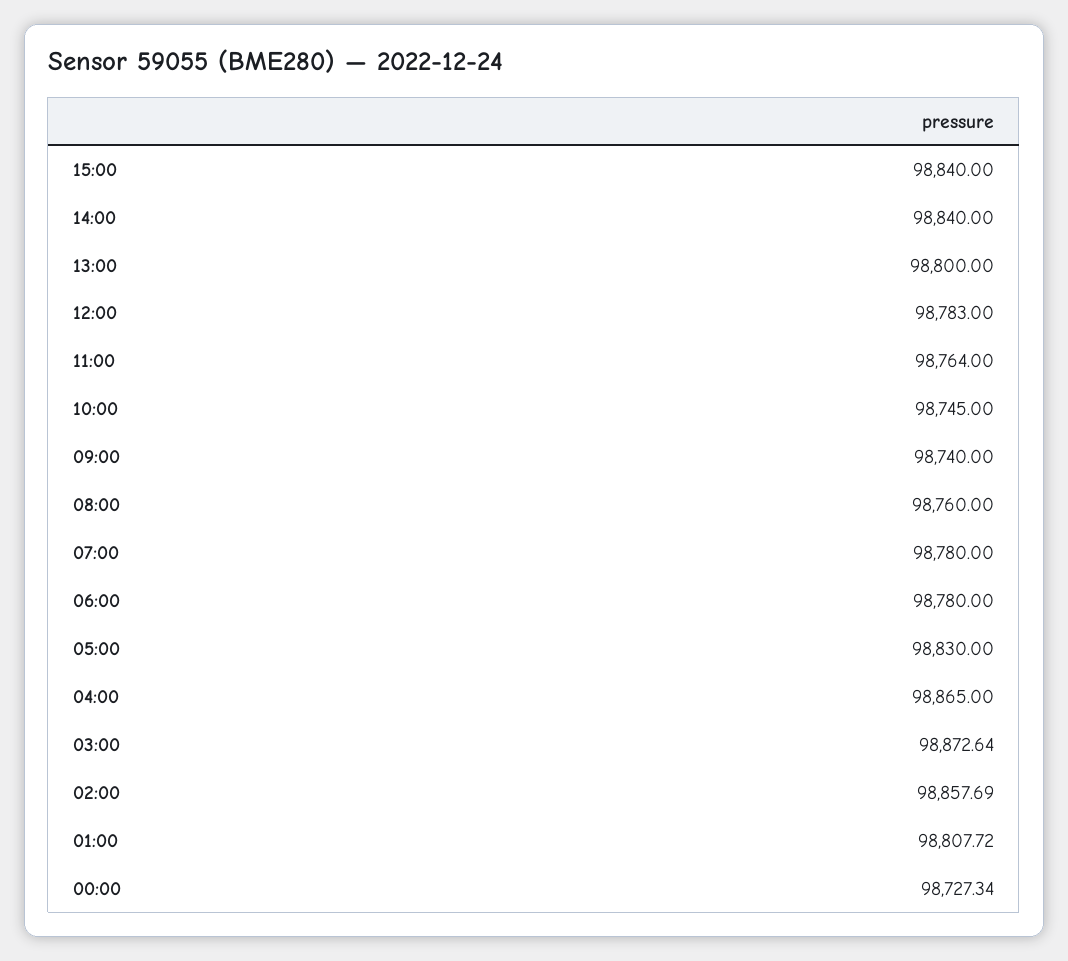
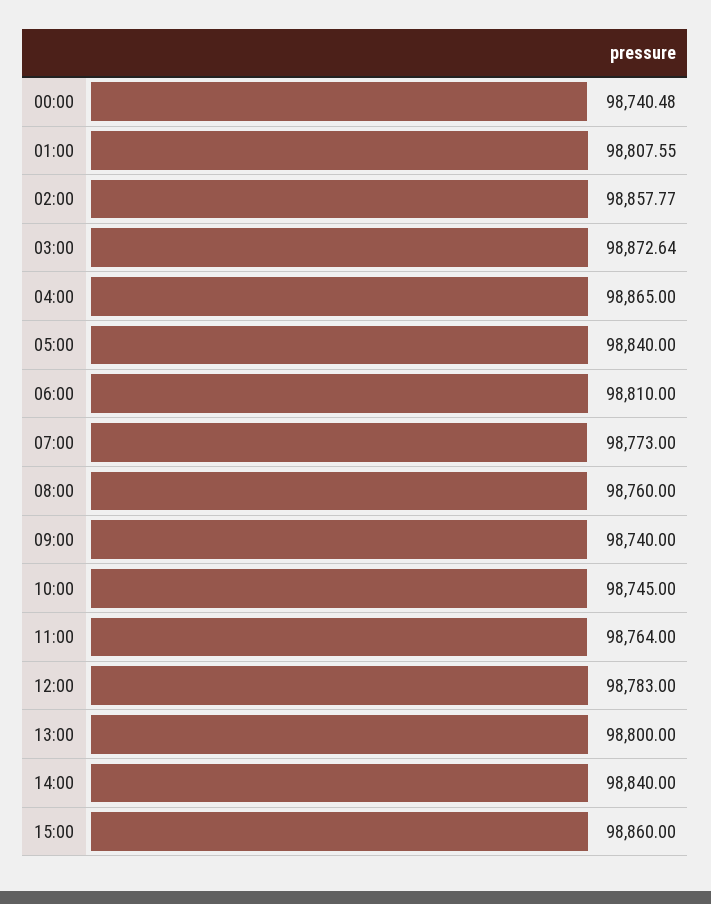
15:00: 98840 -> 98860
07:00: 98780 -> 98773
06:00: 98780 -> 98810
05:00: 98830 -> 98840
02:00: 98857.69 -> 98857.77
01:00: 98807.72 -> 98807.55
00:00: 98727.34 -> 98740.48

